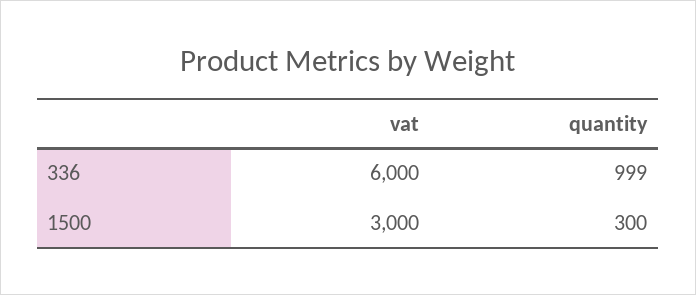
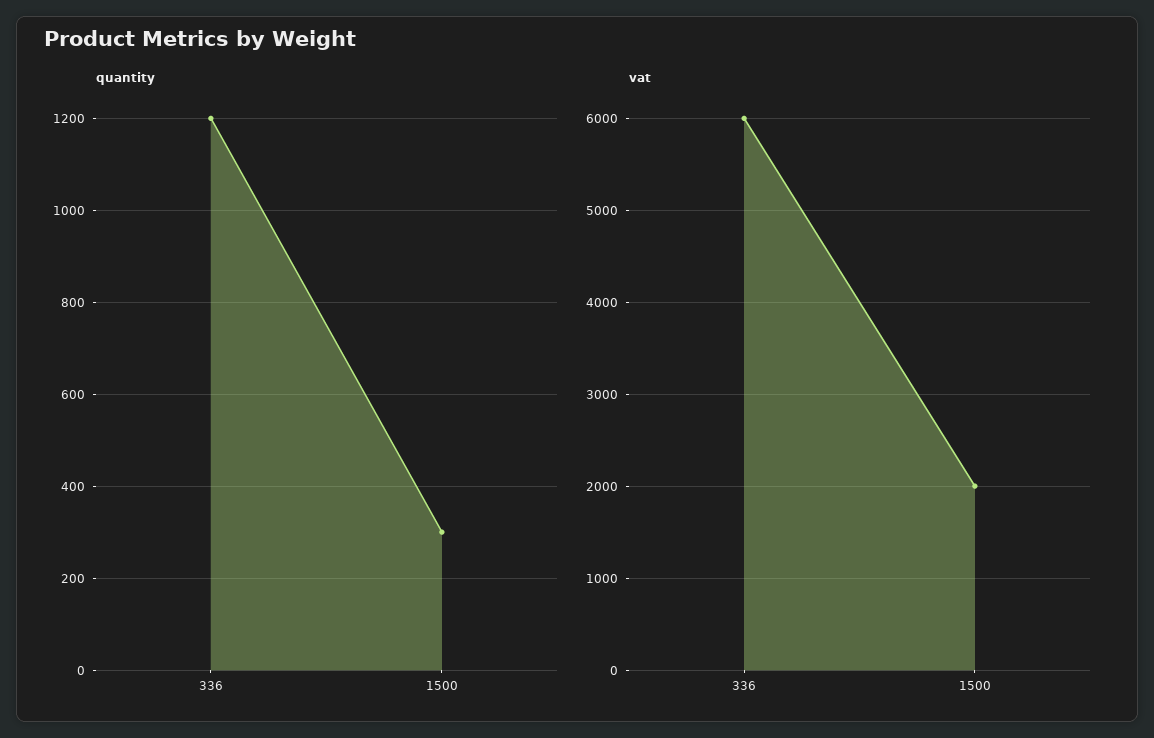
quantity, 336: 999 -> 1200
vat, 1500: 3000 -> 2000

